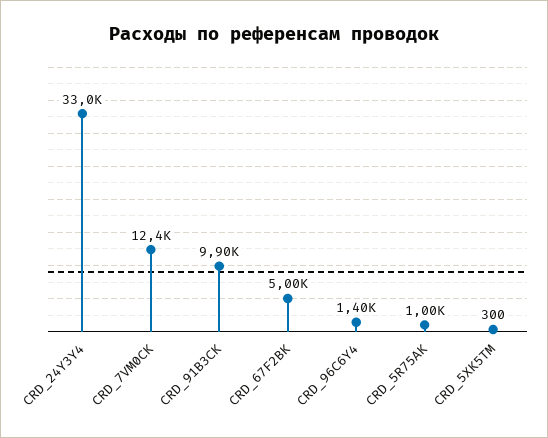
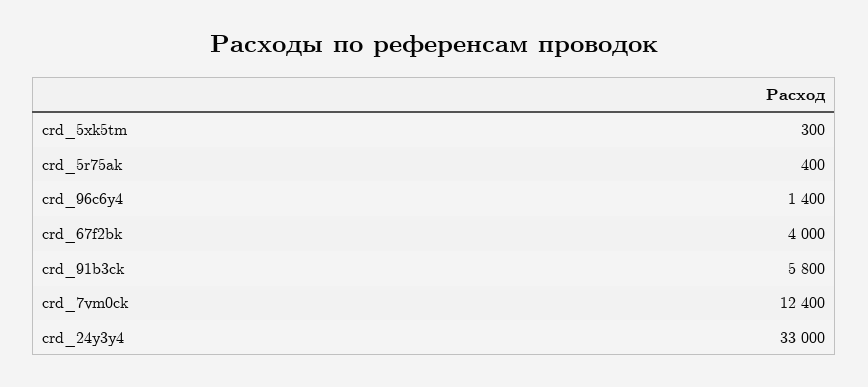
CRD_91B3CK: 9900 -> 5800
CRD_67F2BK: 5000 -> 4000
CRD_5R75AK: 1000 -> 400

